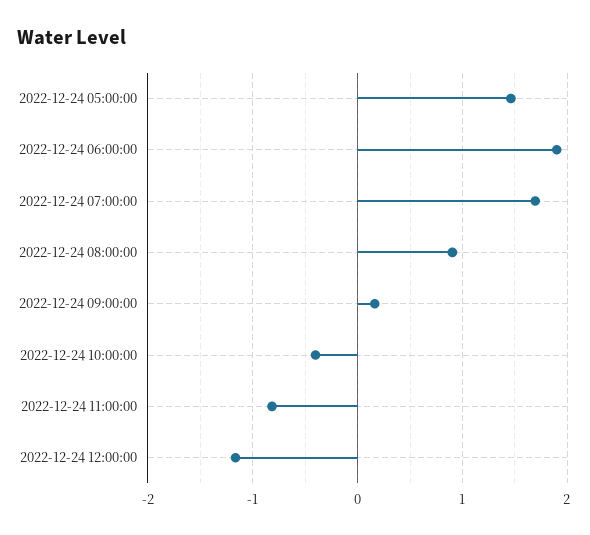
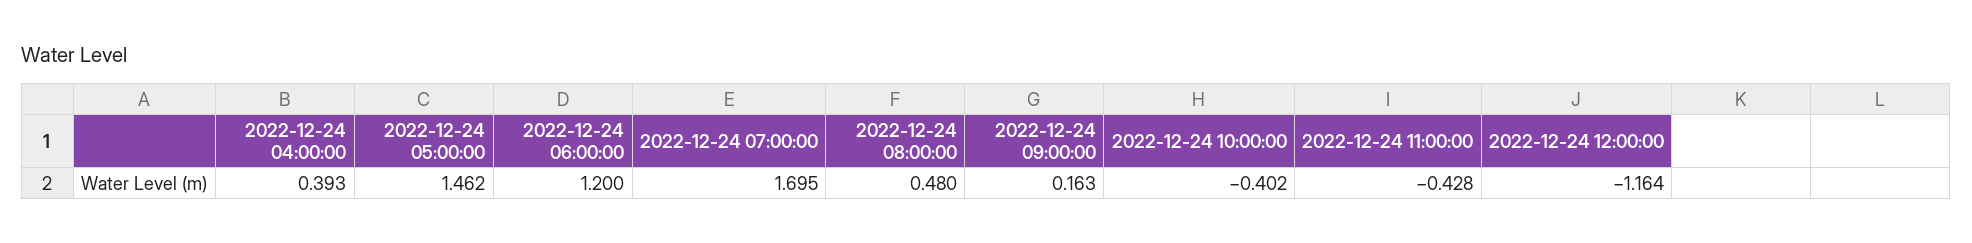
2022-12-24 06:00:00: 1.9 -> 1.2
2022-12-24 08:00:00: 0.9 -> 0.48
2022-12-24 11:00:00: -0.8 -> -0.428
2022-12-24 04:00:00: none -> 0.393

